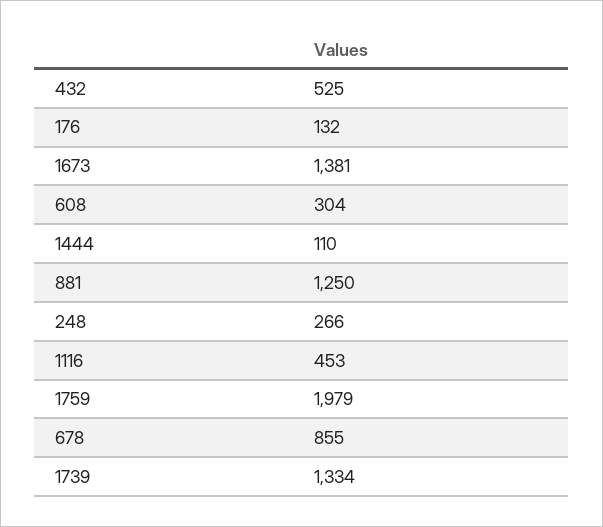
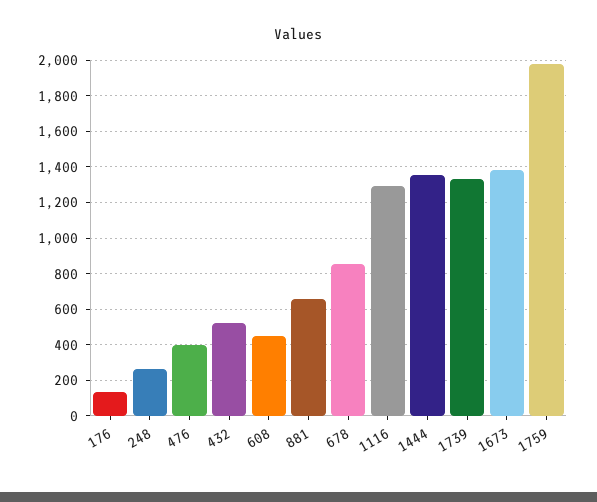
608: 304 -> 450
1444: 110 -> 1350
881: 1250 -> 650
1116: 453 -> 1300
476: none -> 400

